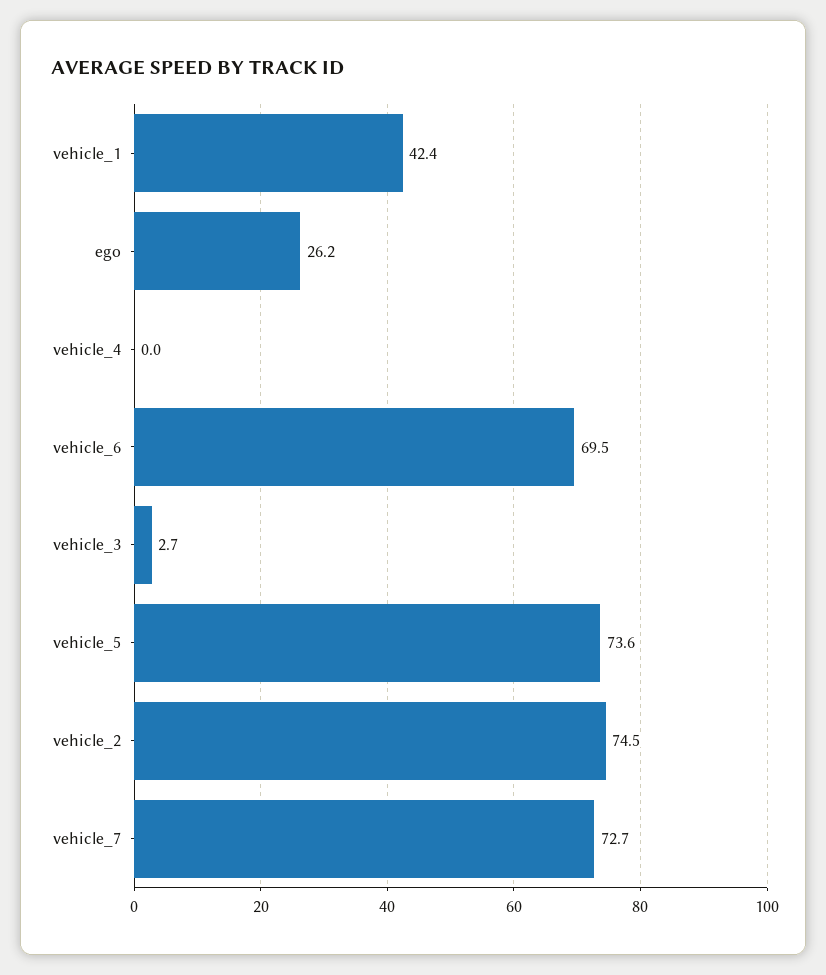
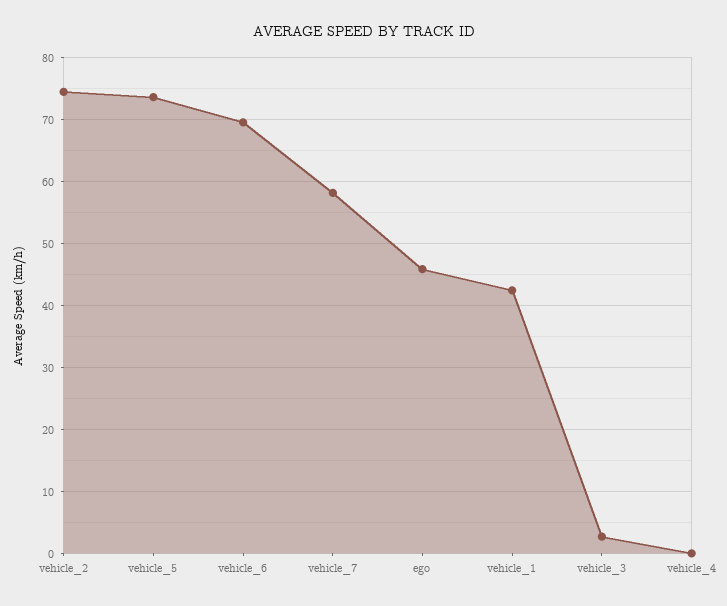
ego: 26.2 -> 46
vehicle_7: 72.7 -> 58

